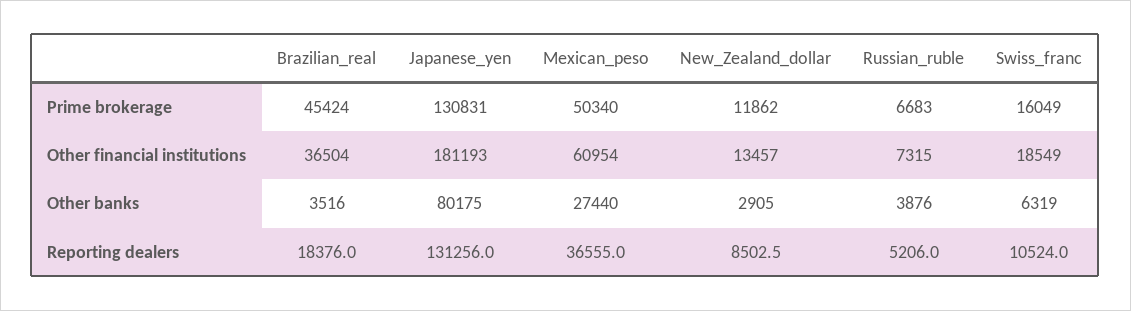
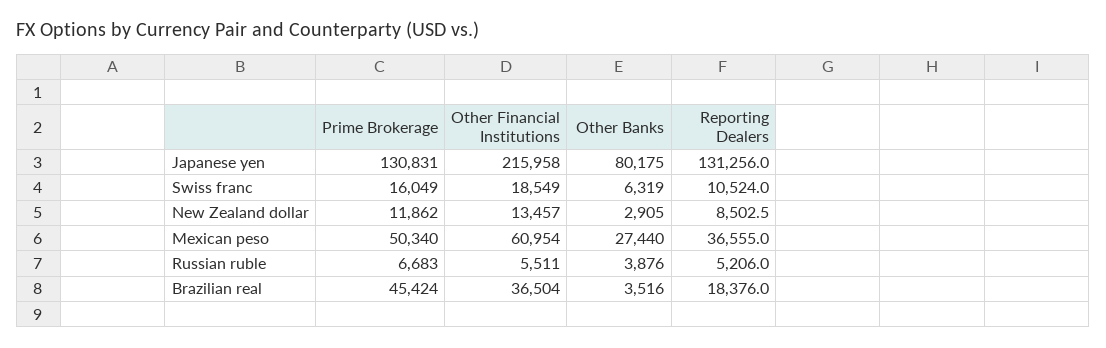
Japanese_yen, Other financial institutions: 181193 -> 215958
Russian_ruble, Other financial institutions: 7315 -> 5511

